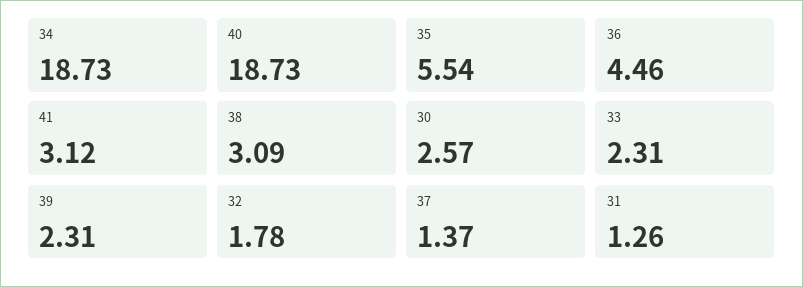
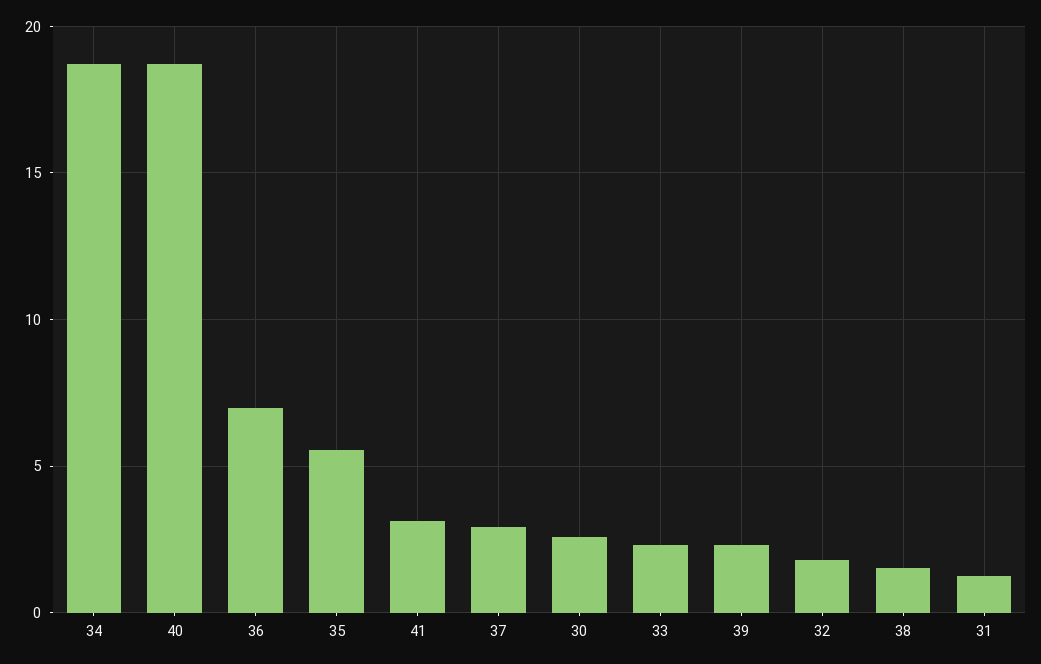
36: 4.46 -> 7
38: 3.09 -> 1.5
37: 1.37 -> 3

